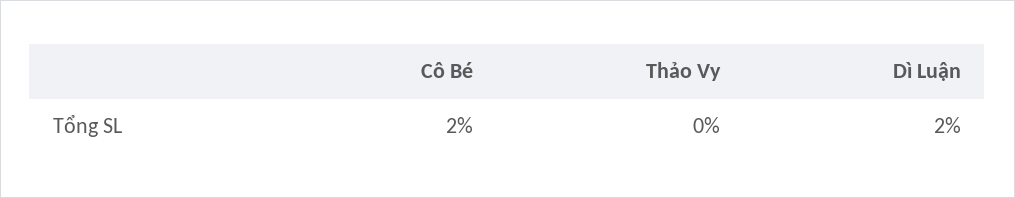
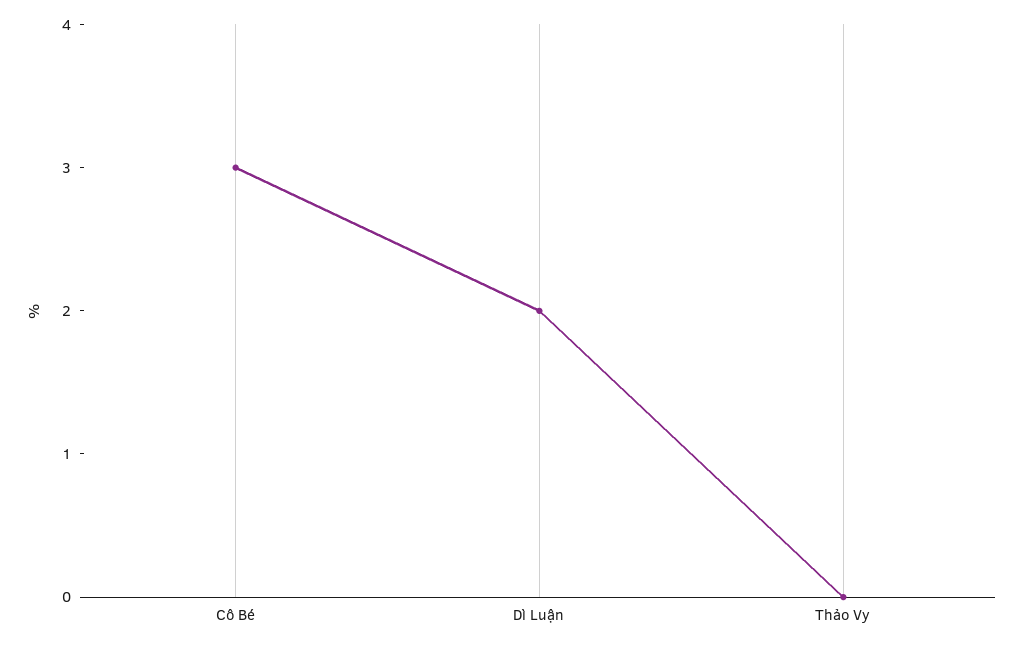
Cô Bé: 2 -> 3

